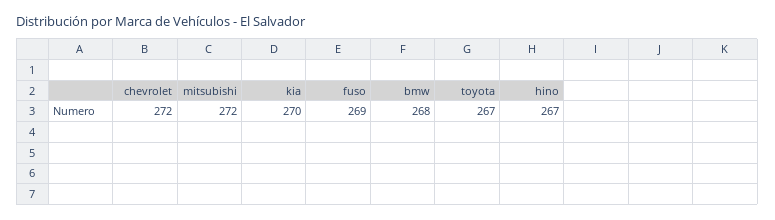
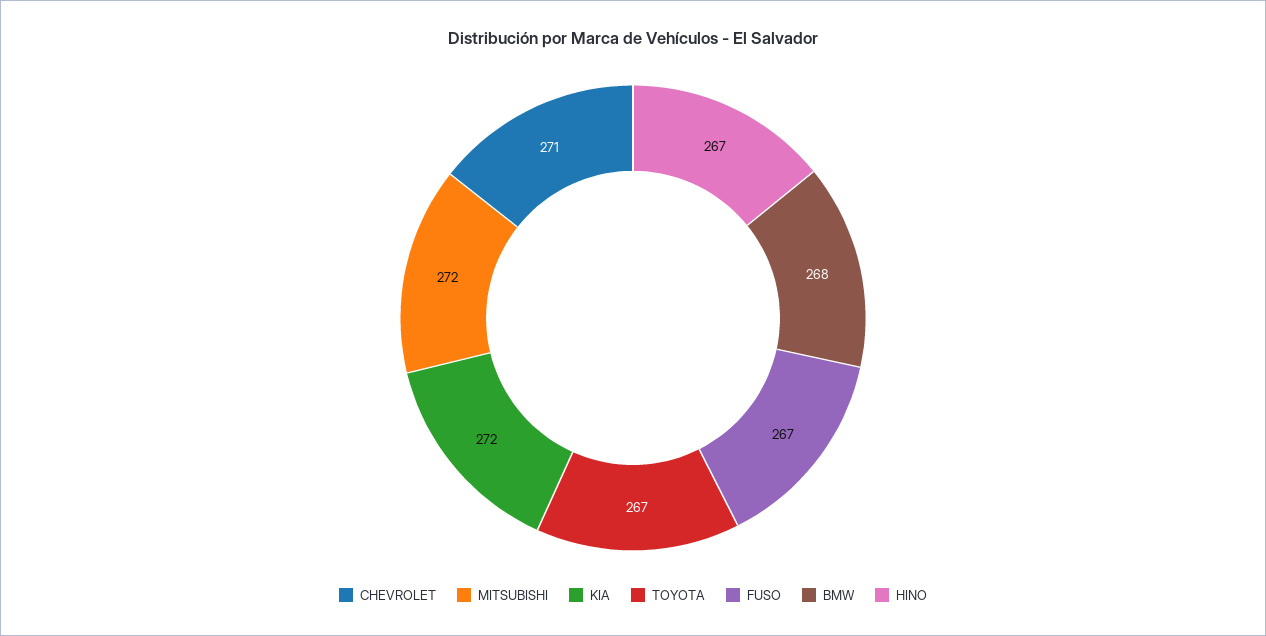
chevrolet: 272 -> 271
kia: 270 -> 272
fuso: 269 -> 267

